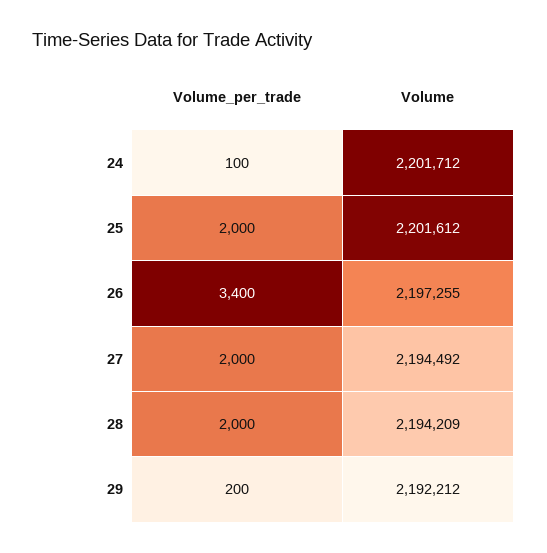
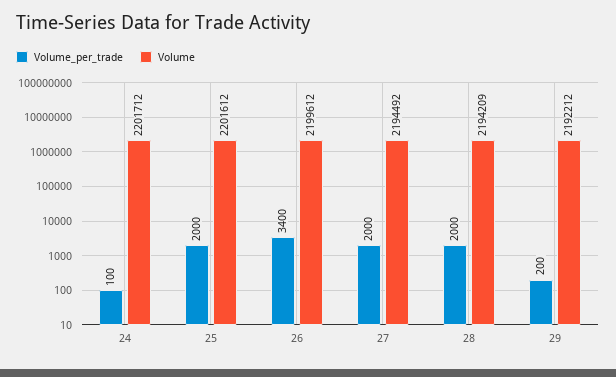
Volume, 26: 2197255 -> 2199612

